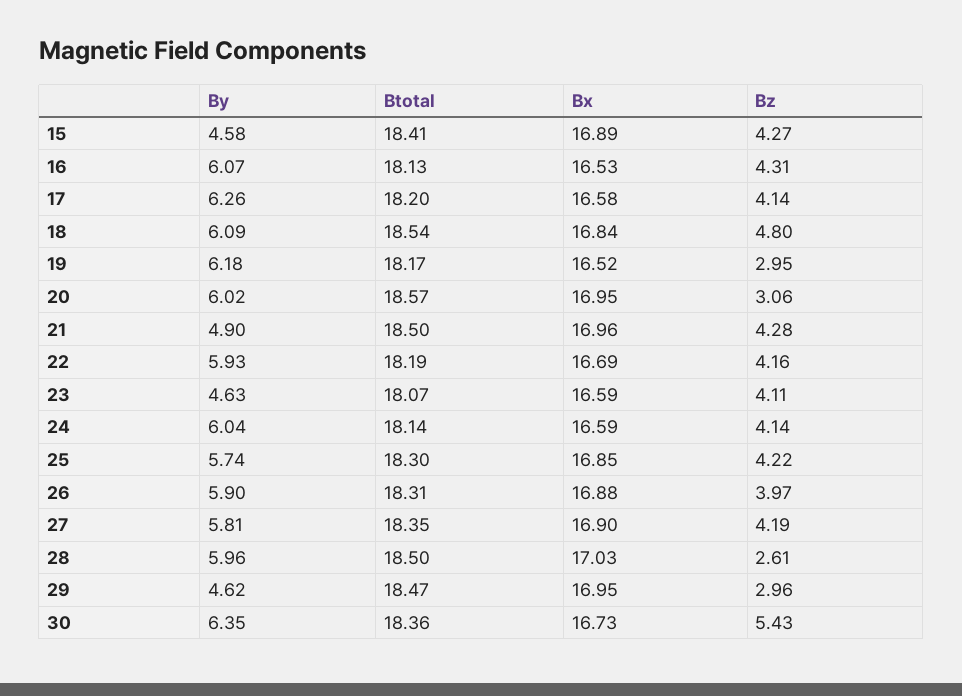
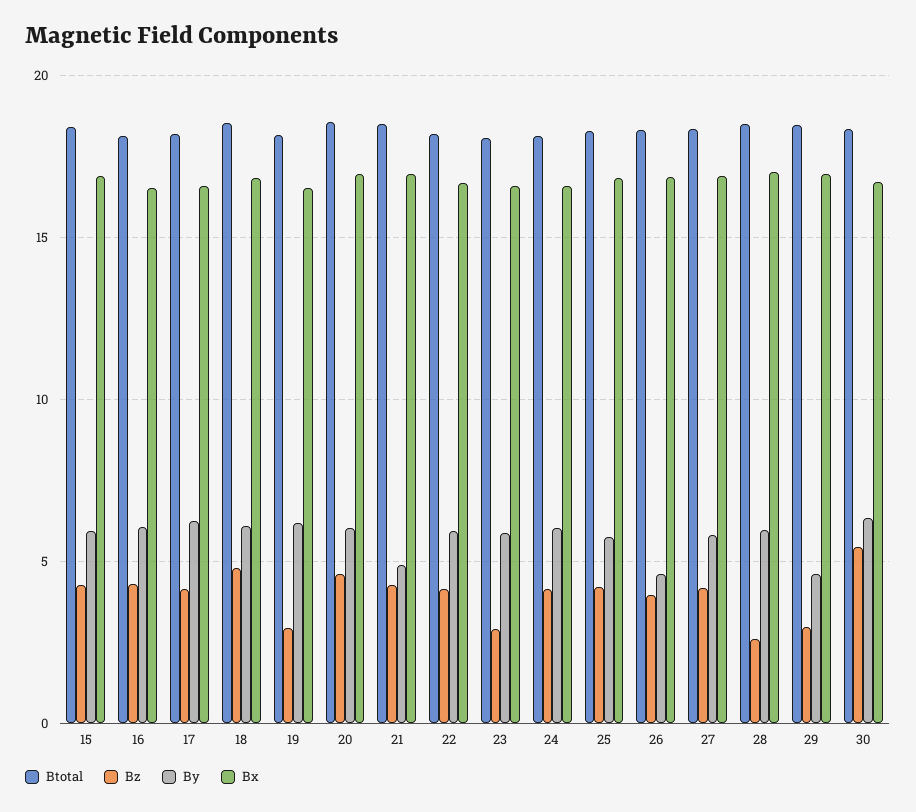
By, 15: 4.58 -> 6
Bz, 20: 3.06 -> 4.5
By, 23: 4.63 -> 6
Bz, 23: 4.11 -> 3
By, 26: 5.9 -> 4.5

